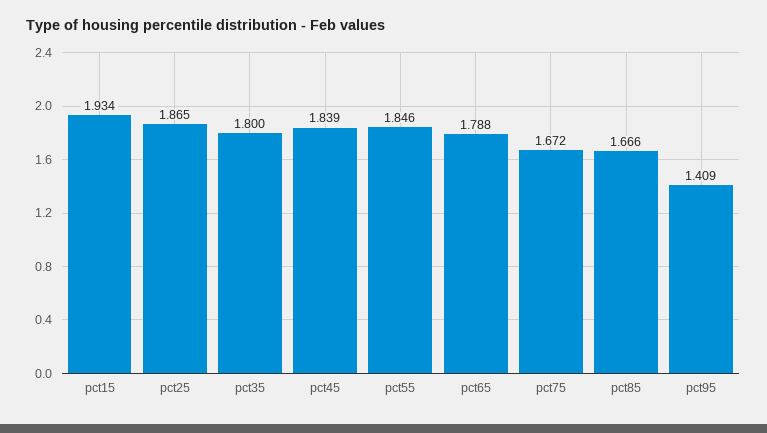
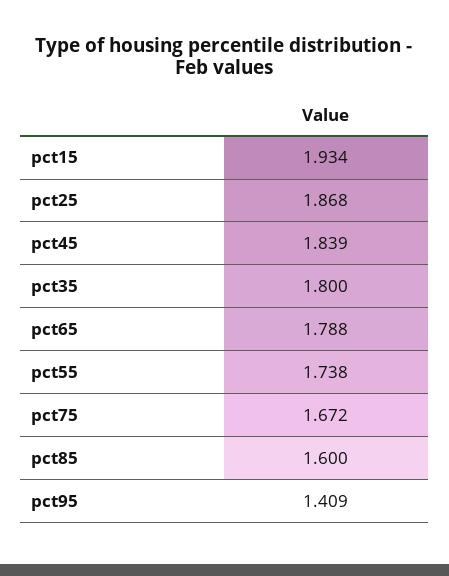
pct25: 1.865 -> 1.868
pct55: 1.846 -> 1.738
pct85: 1.666 -> 1.6

